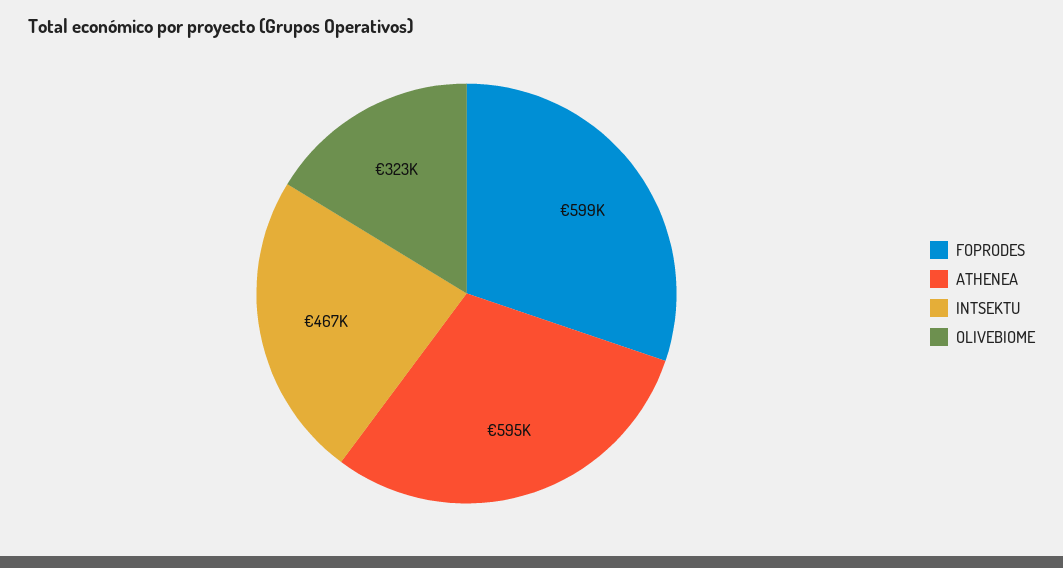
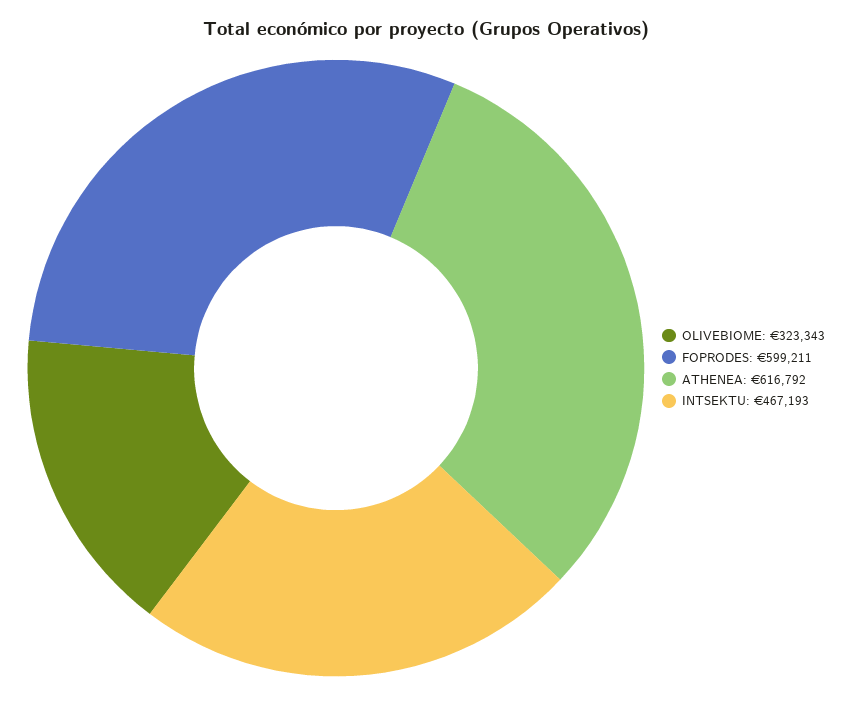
ATHENEA: 595000 -> 616792

